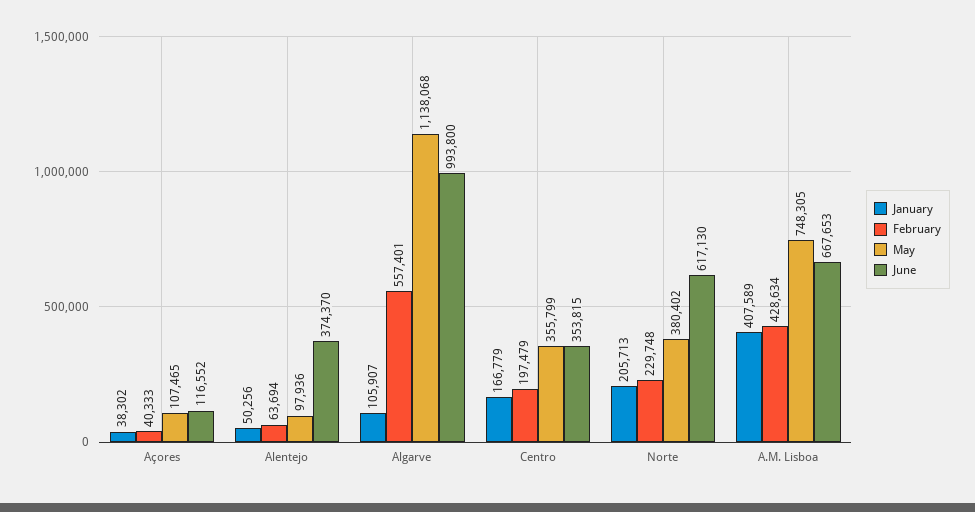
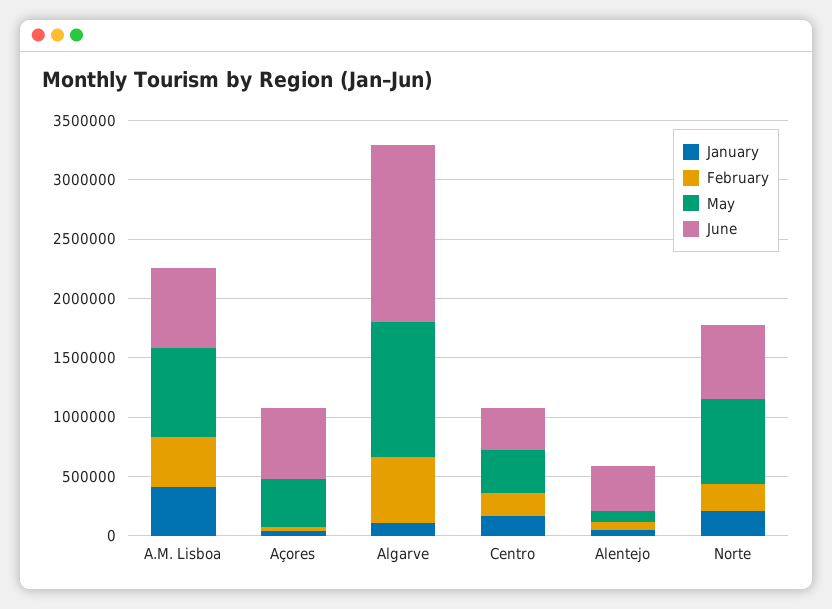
May, Açores: 107465 -> 400000
June, Açores: 116552 -> 600000
June, Algarve: 993800 -> 1500000
May, Norte: 380402 -> 700000

